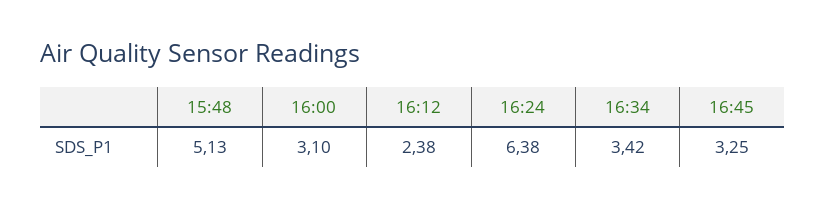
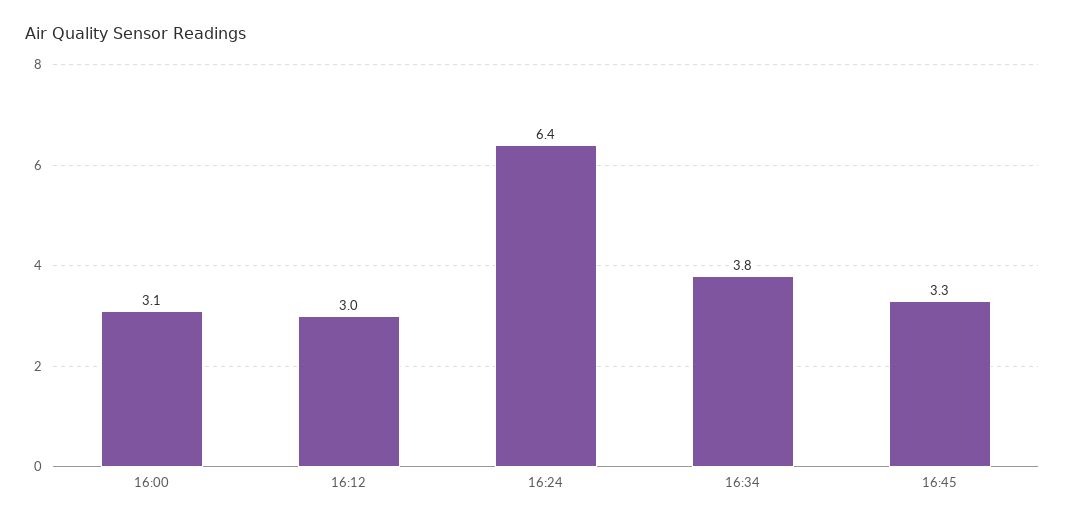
15:48: 5.13 -> none
16:12: 2.38 -> 3
16:34: 3.42 -> 3.8

